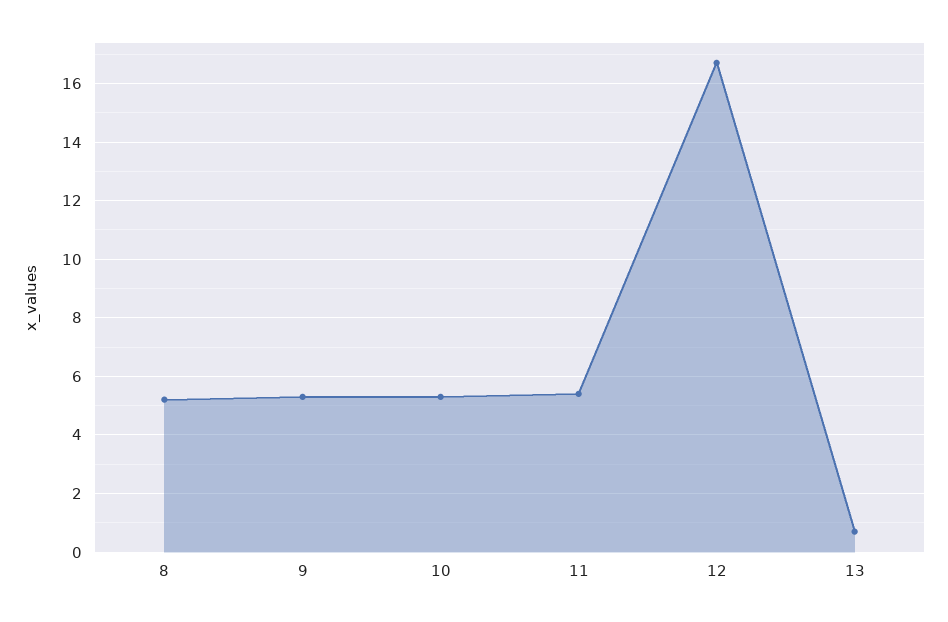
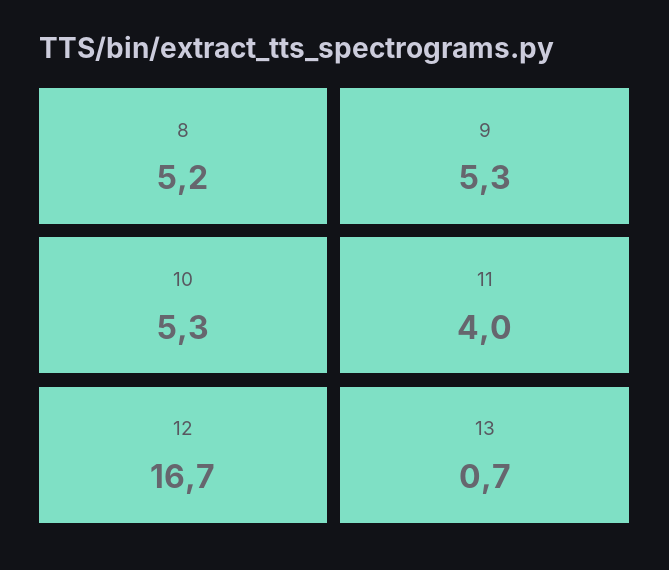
11: 5.5 -> 4

